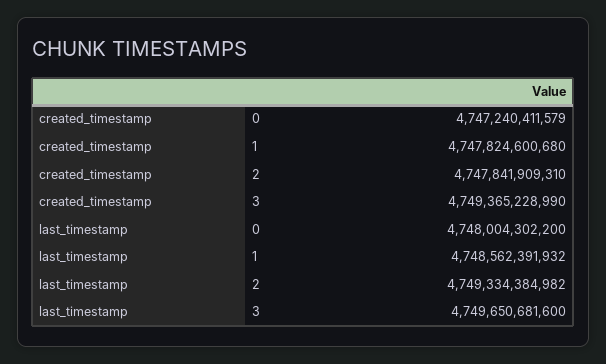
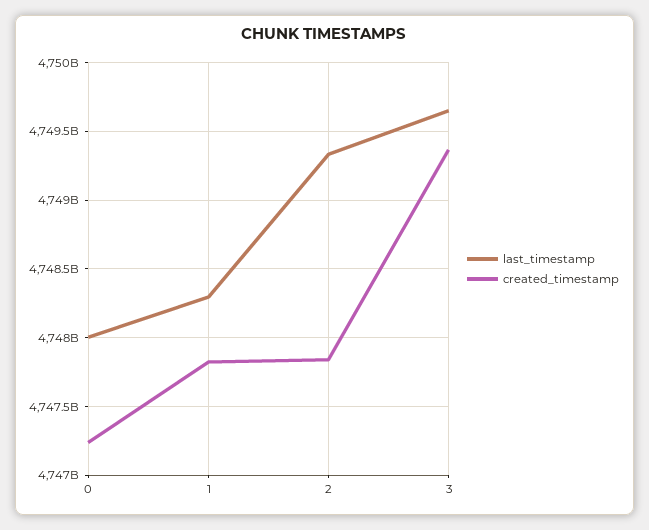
last_timestamp, 1: 4748562391932 -> 4748300000000

